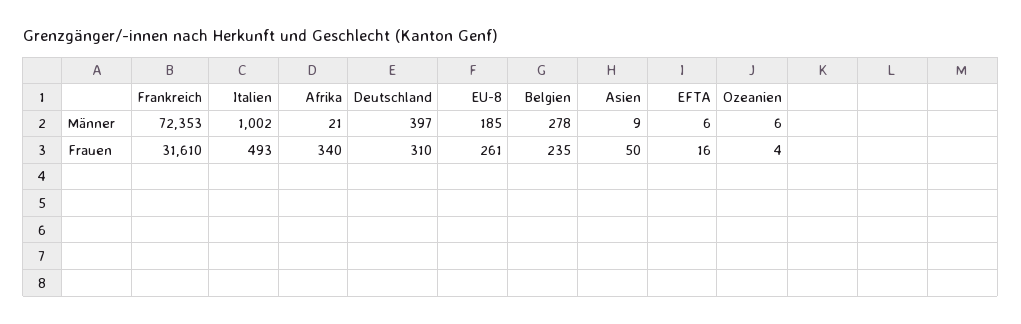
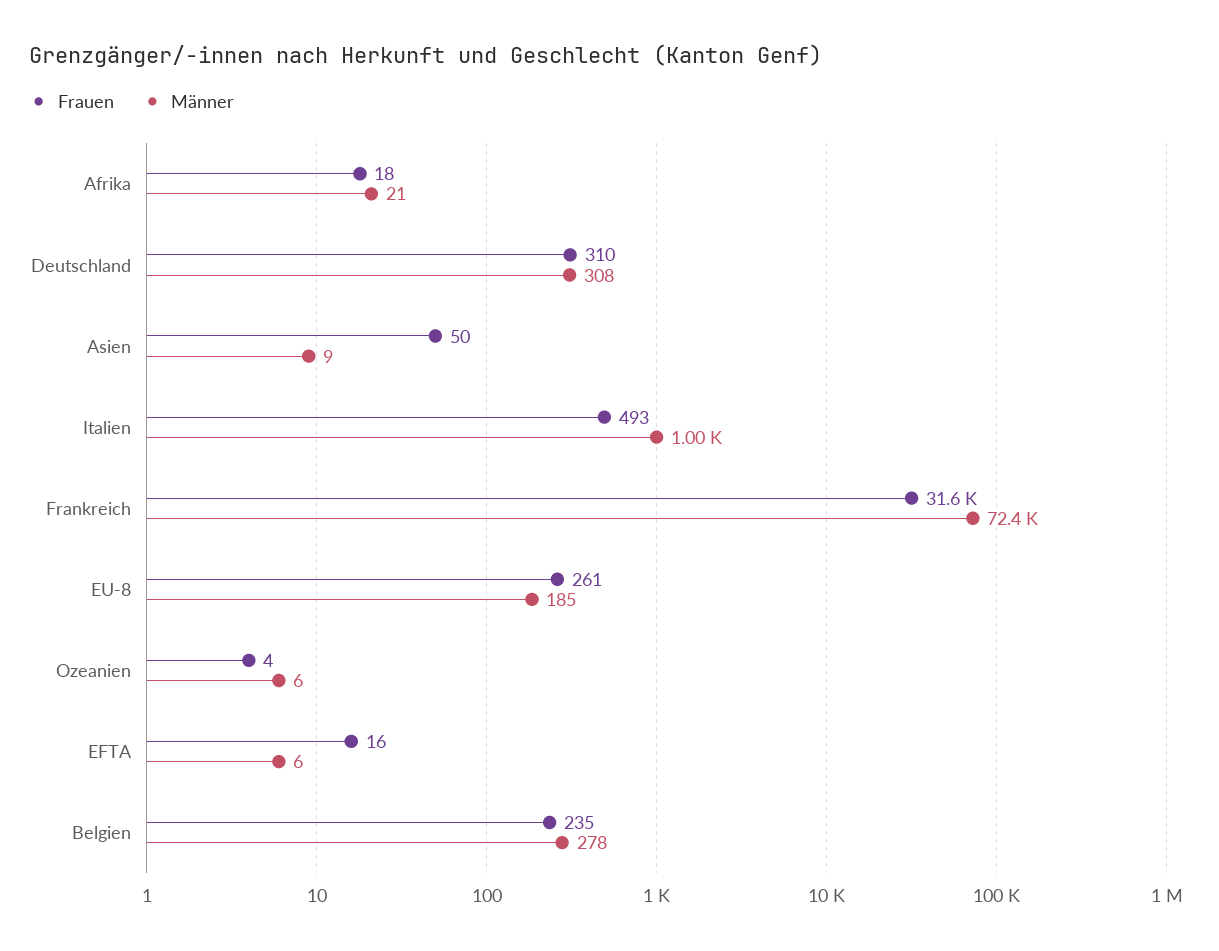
Männer, Deutschland: 397 -> 308
Frauen, Afrika: 340 -> 18

